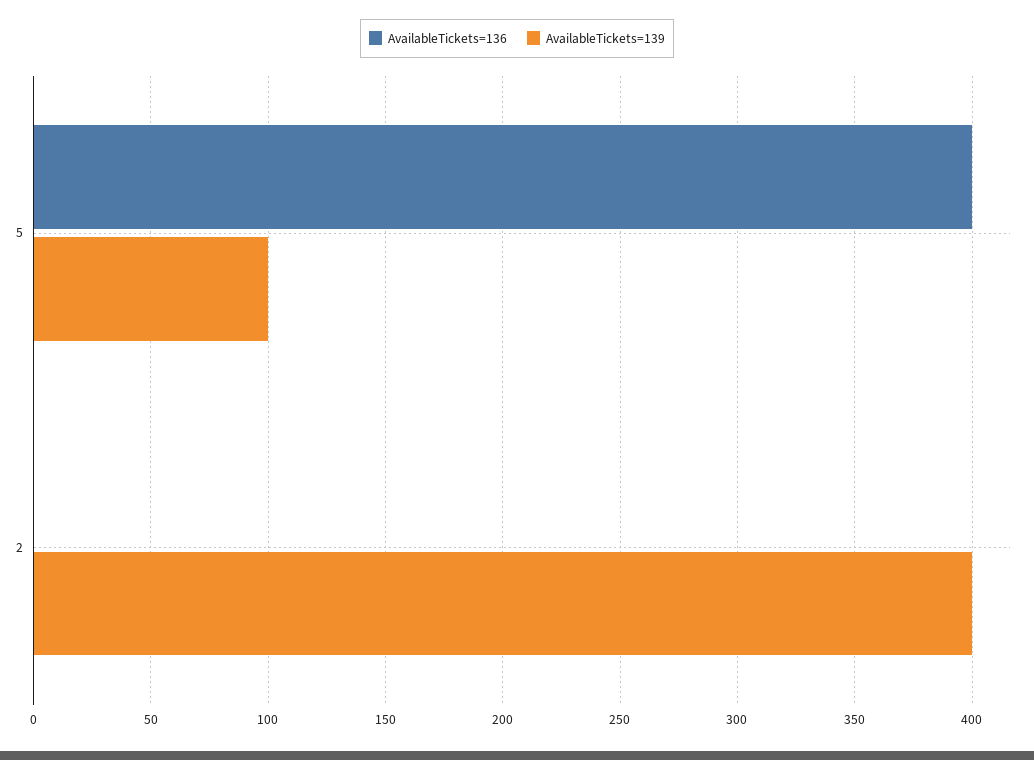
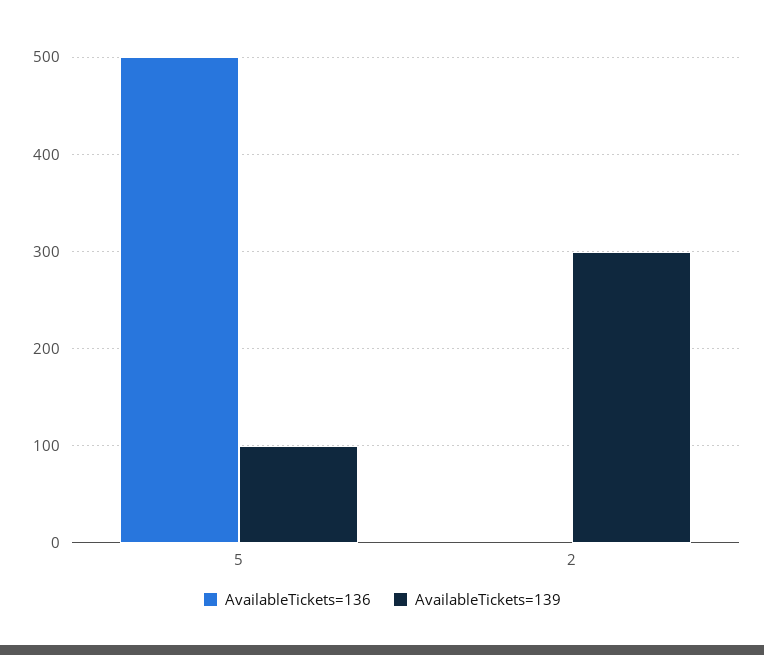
AvailableTickets=136, 5: 400 -> 500
AvailableTickets=139, 2: 400 -> 300

